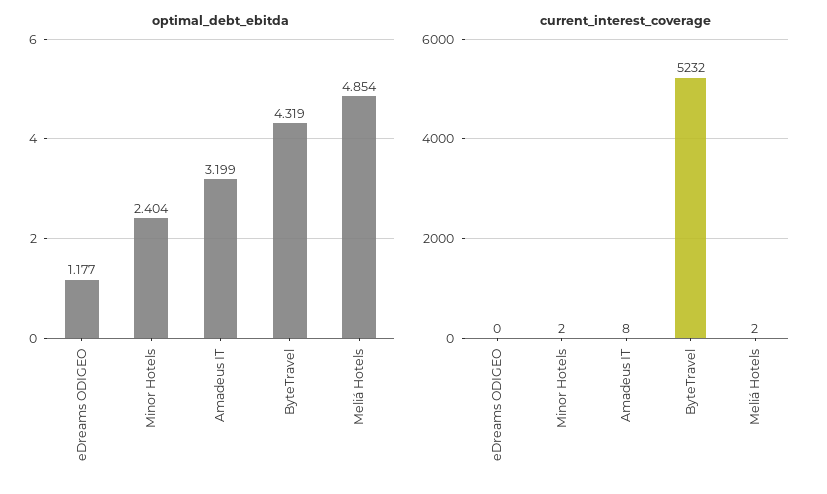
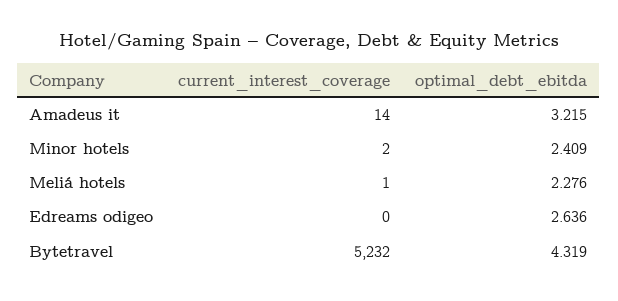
optimal_debt_ebitda, eDreams ODIGEO: 1.177 -> 2.636
optimal_debt_ebitda, Minor Hotels: 2.404 -> 2.409
optimal_debt_ebitda, Amadeus IT: 3.199 -> 3.215
optimal_debt_ebitda, Meliá Hotels: 4.854 -> 2.276
current_interest_coverage, Amadeus IT: 8 -> 14
current_interest_coverage, Meliá Hotels: 2 -> 1

